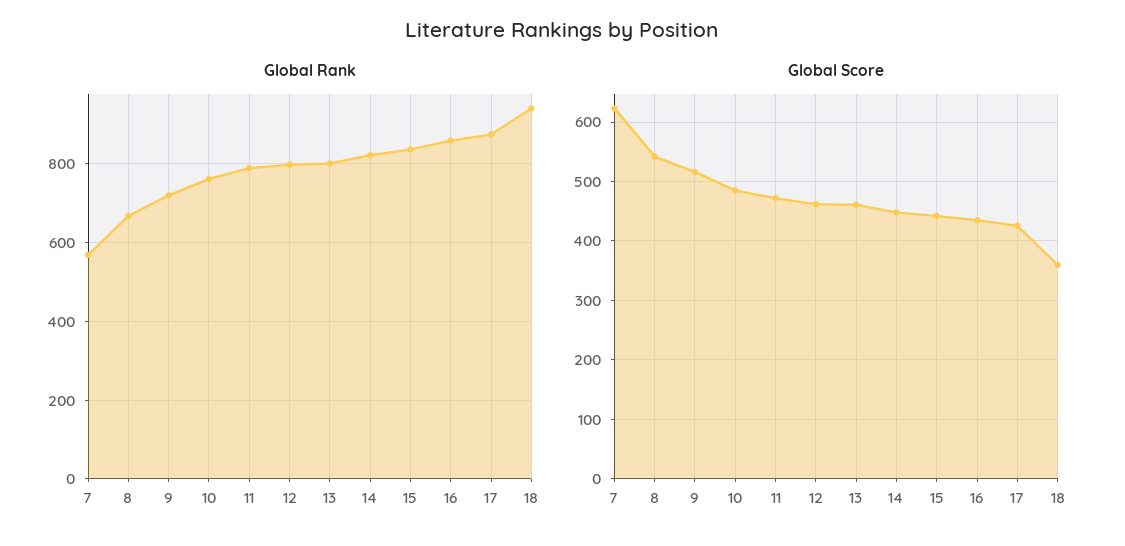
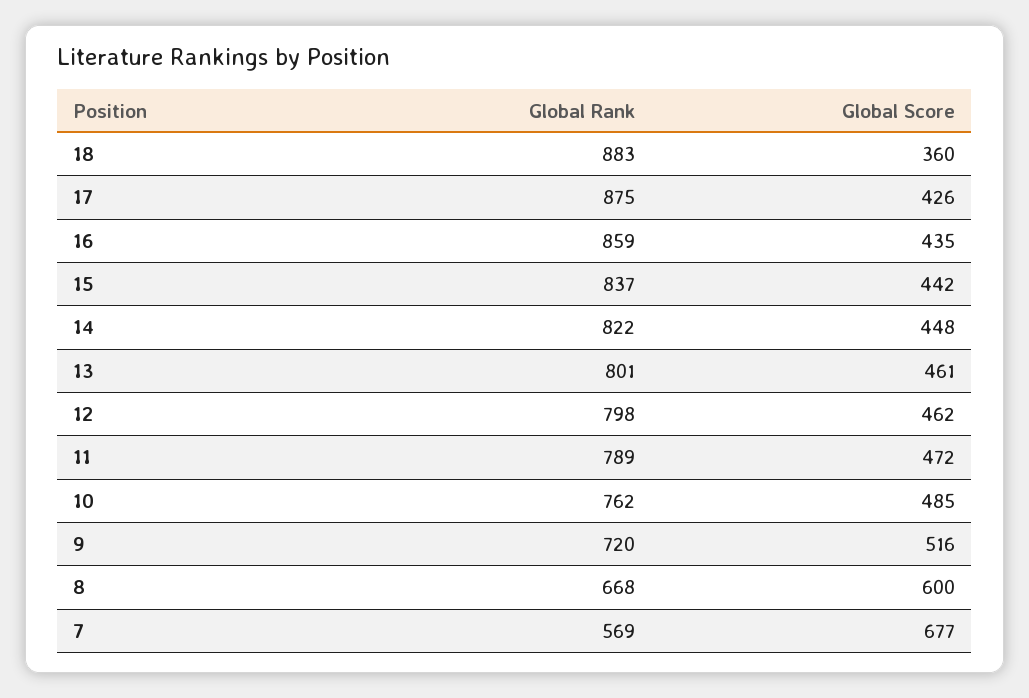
Global Rank, 18: 940 -> 883
Global Score, 7: 620 -> 677
Global Score, 8: 540 -> 600

